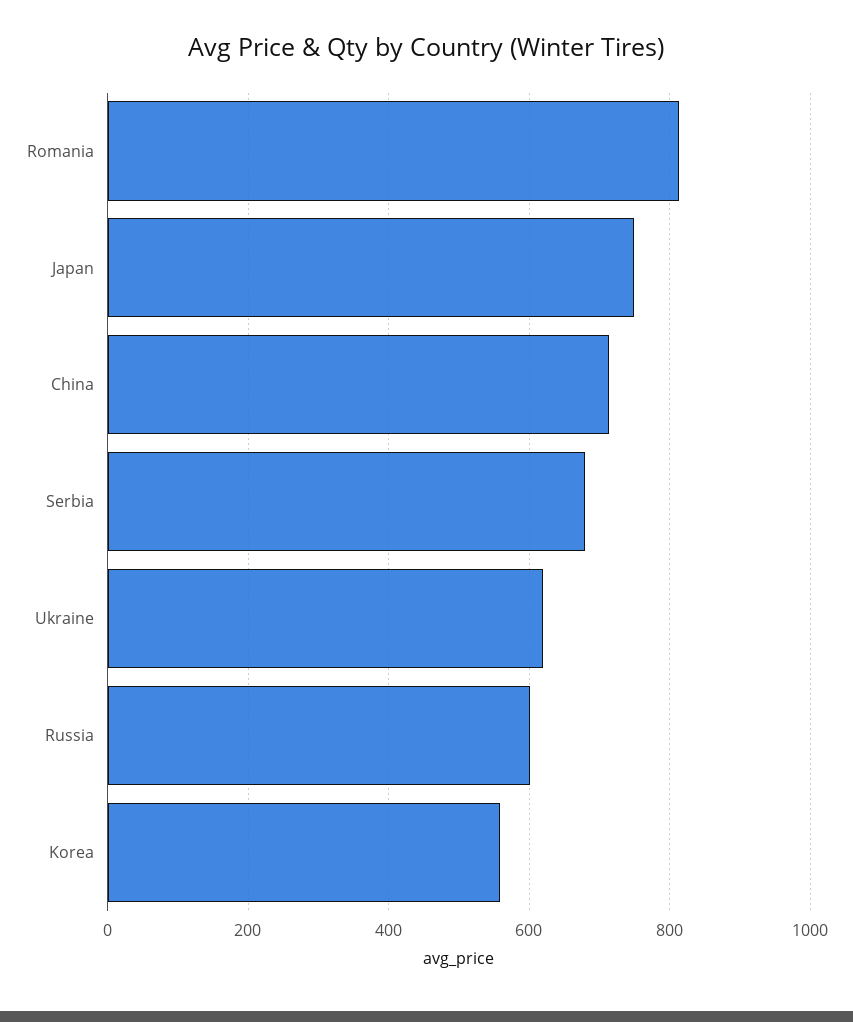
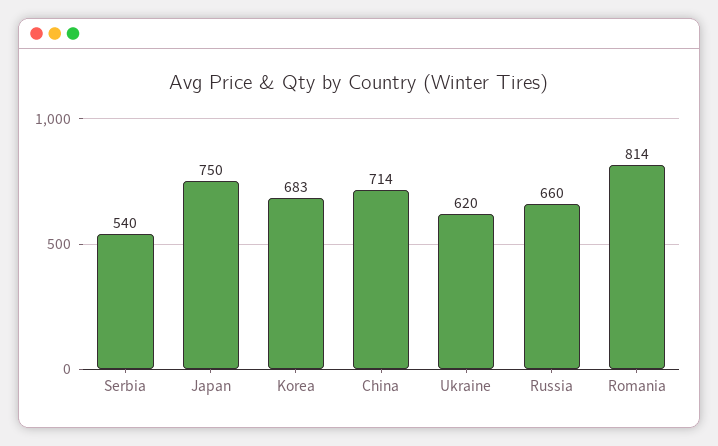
Serbia: 680 -> 540
Russia: 600 -> 660
Korea: 560 -> 683

